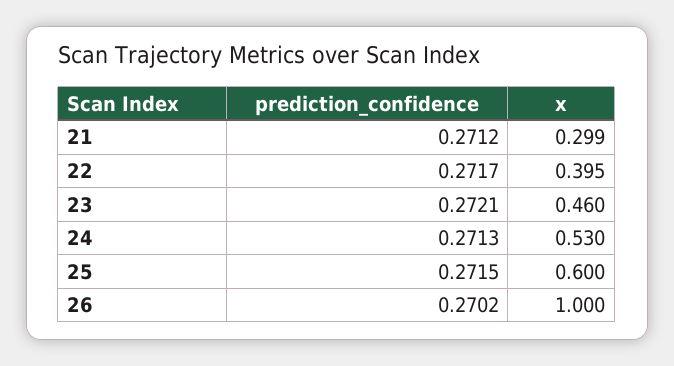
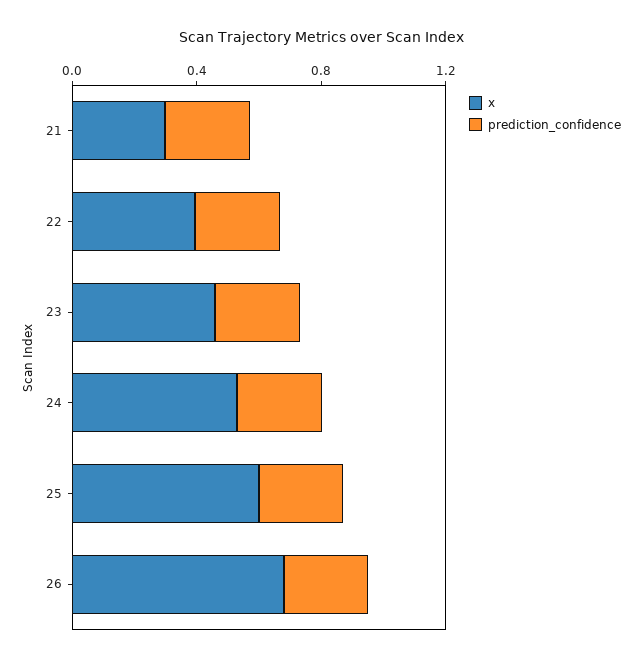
x, 26: 1 -> 0.7

